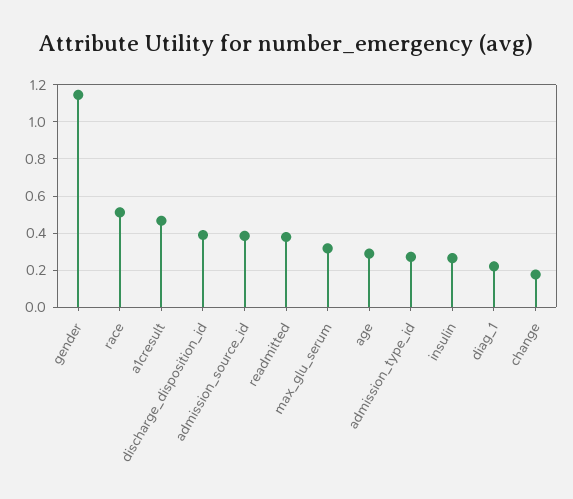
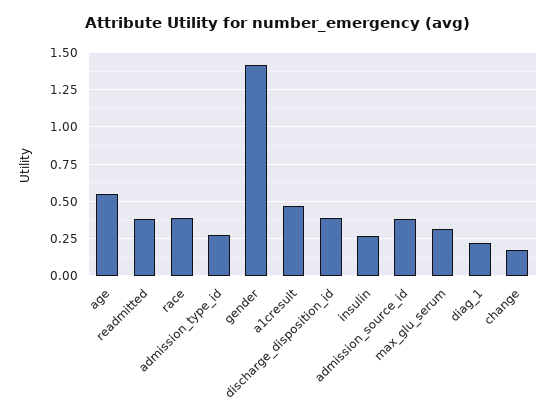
gender: 1.15 -> 1.4
race: 0.5 -> 0.4
age: 0.3 -> 0.55

